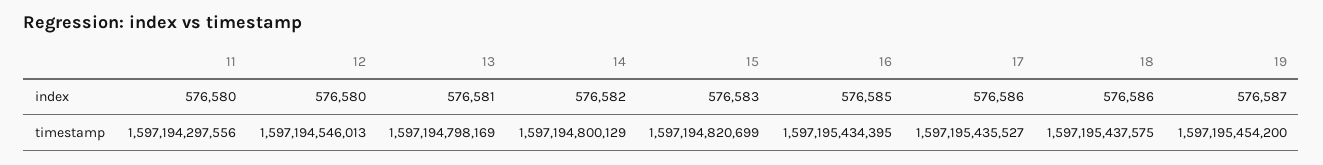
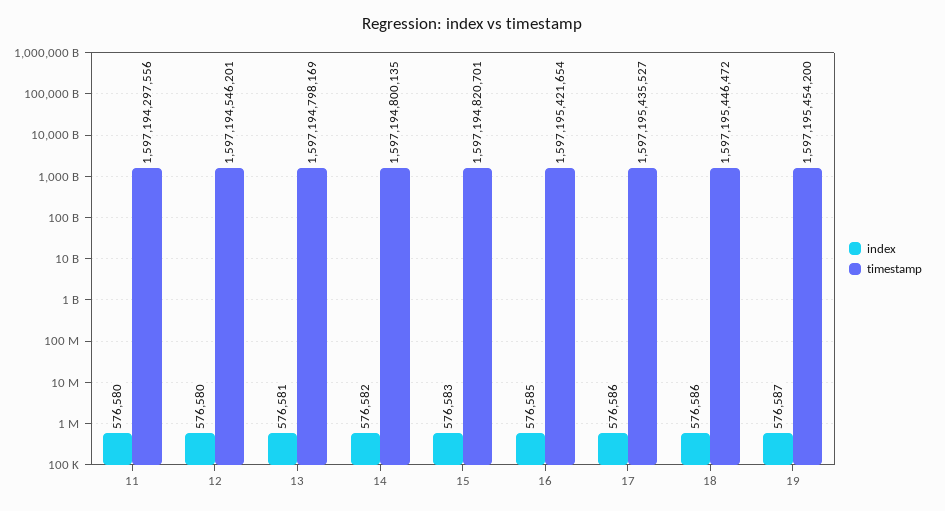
timestamp, 12: 1597194546013 -> 1597194546201
timestamp, 14: 1597194800129 -> 1597194800135
timestamp, 15: 1597194820699 -> 1597194820701
timestamp, 16: 1597195434395 -> 1597195421654
timestamp, 18: 1597195437575 -> 1597195446472

